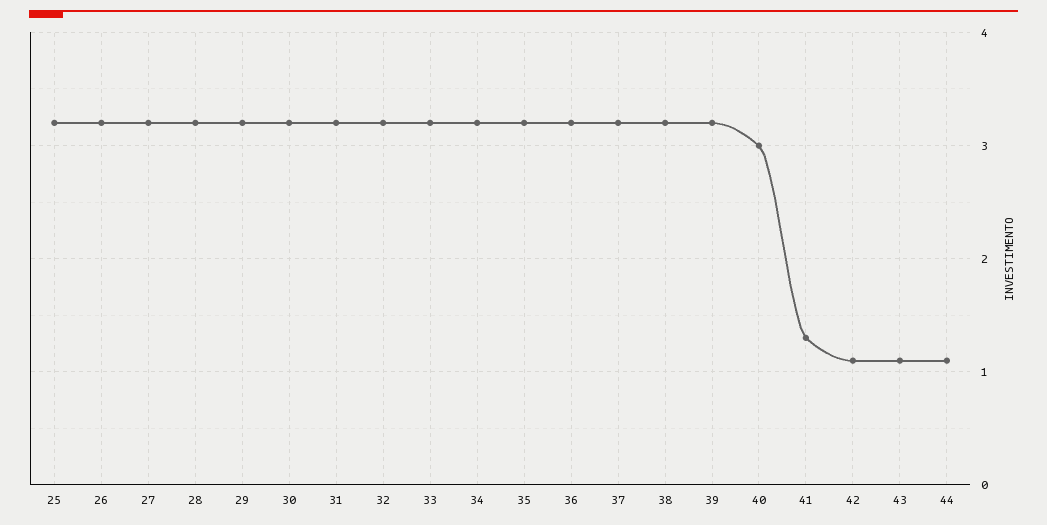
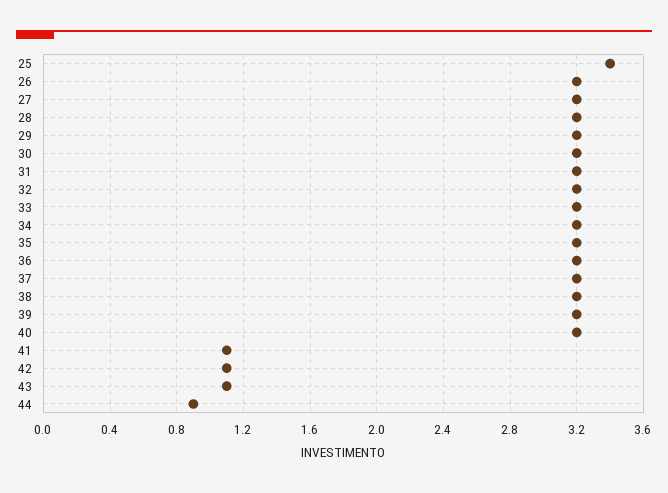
25: 3.2 -> 3.4
40: 3 -> 3.2
41: 1.3 -> 1.1
44: 1.1 -> 0.9

